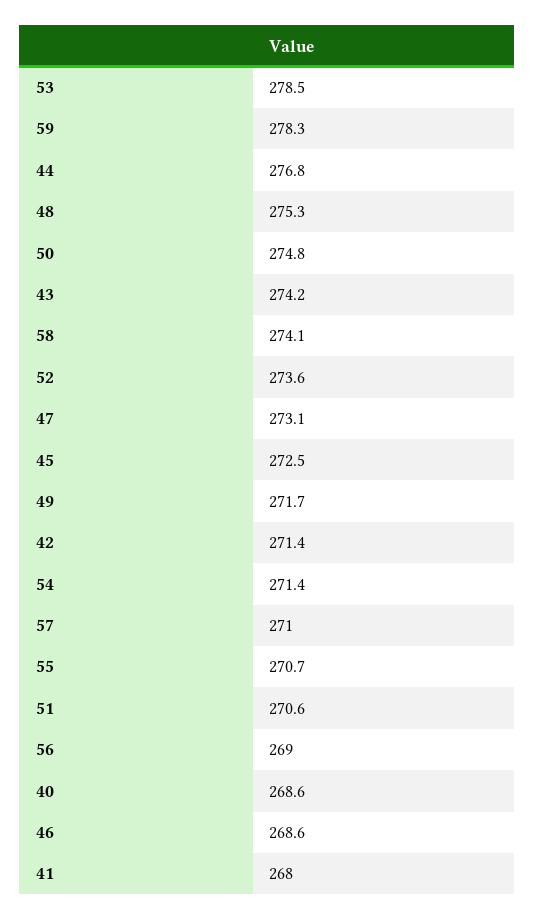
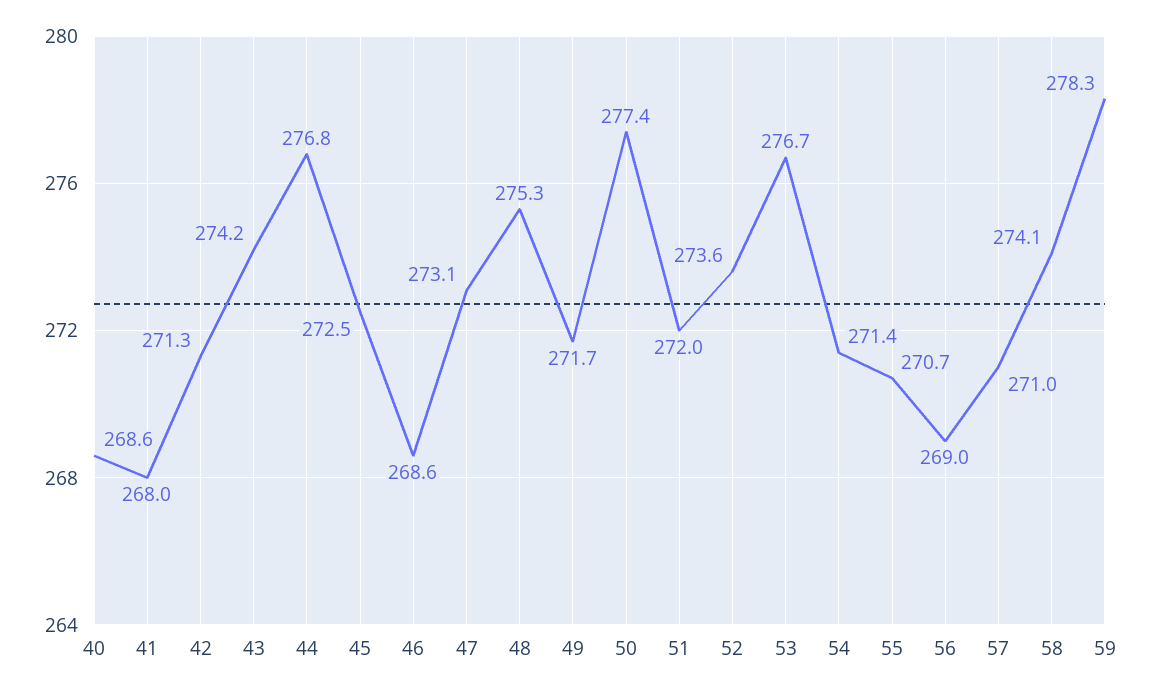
53: 278.5 -> 276.7
50: 274.8 -> 277.4
42: 271.4 -> 271.3
51: 270.6 -> 272

